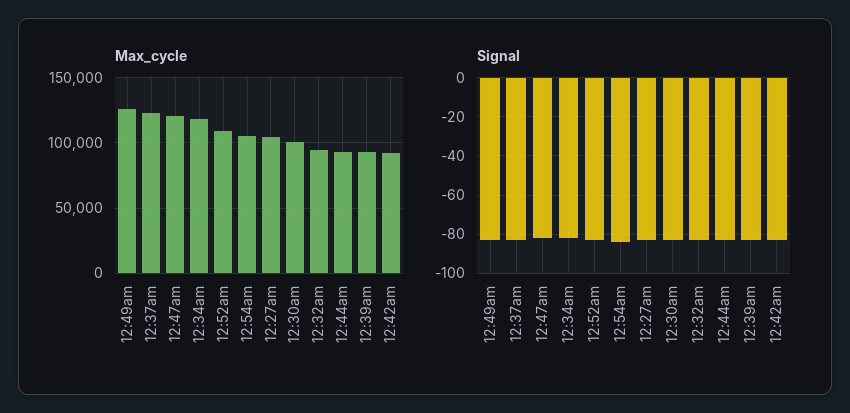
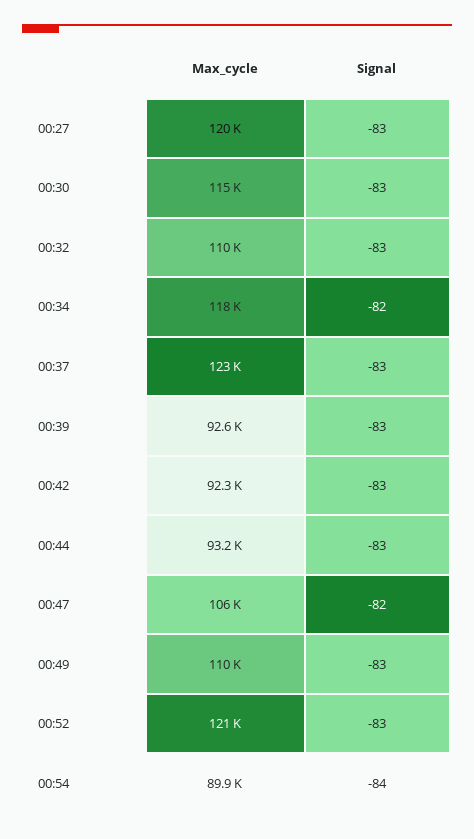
Max_cycle, 12:49am: 125000 -> 110000
Max_cycle, 12:47am: 120000 -> 106000
Max_cycle, 12:52am: 110000 -> 121000
Max_cycle, 12:54am: 105000 -> 89900
Max_cycle, 12:27am: 105000 -> 120000
Max_cycle, 12:30am: 100000 -> 115000
Max_cycle, 12:32am: 95000 -> 110000

